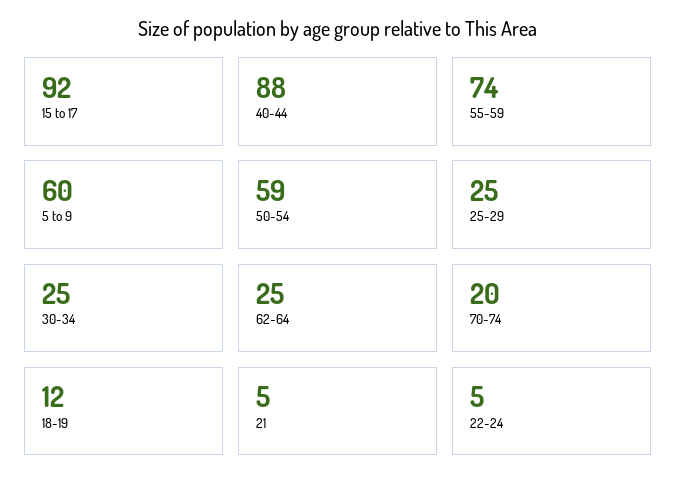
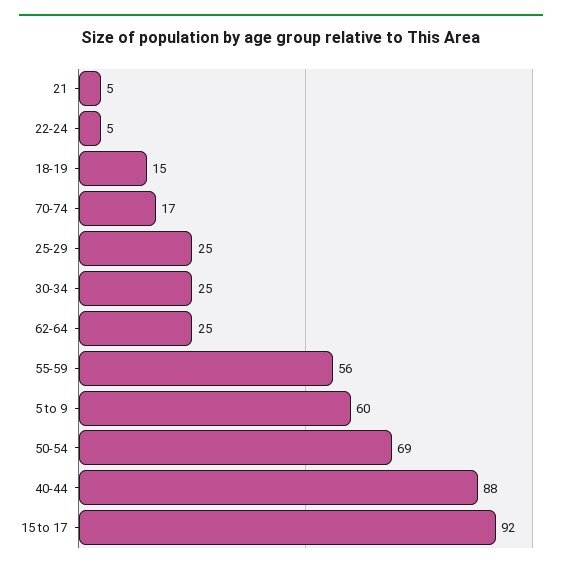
55-59: 74 -> 56
50-54: 59 -> 69
70-74: 20 -> 17
18-19: 12 -> 15

